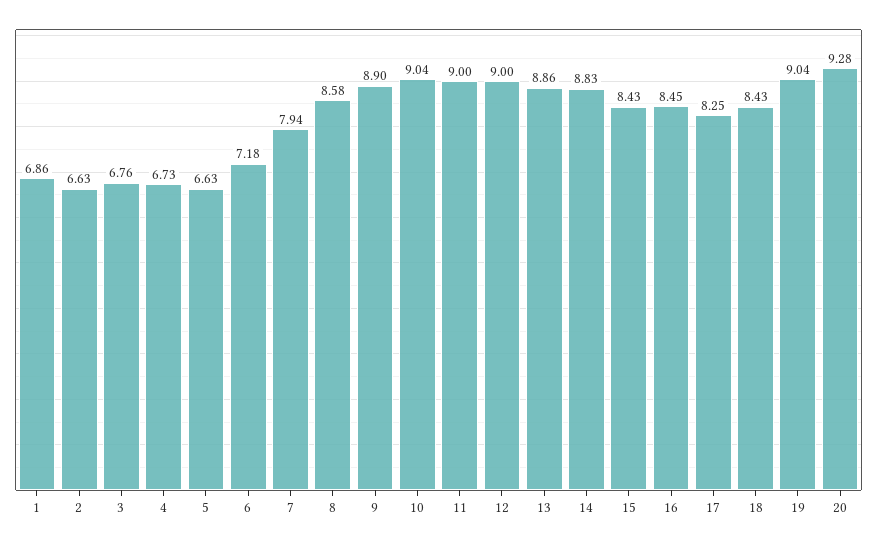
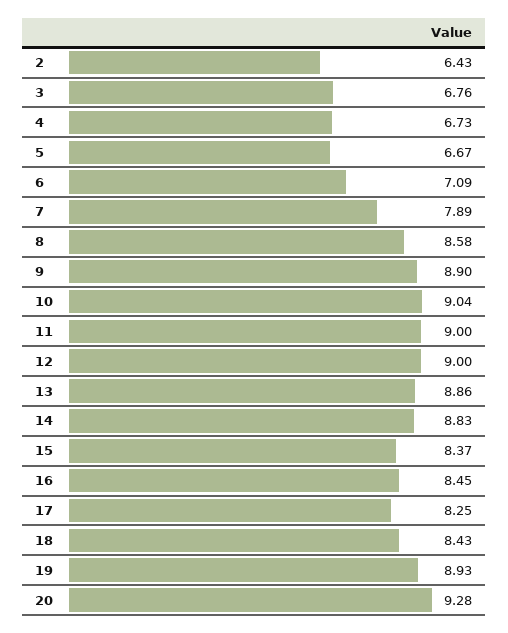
1: 6.86 -> none
2: 6.63 -> 6.43
5: 6.63 -> 6.67
6: 7.18 -> 7.09
7: 7.94 -> 7.89
15: 8.43 -> 8.37
19: 9.04 -> 8.93

